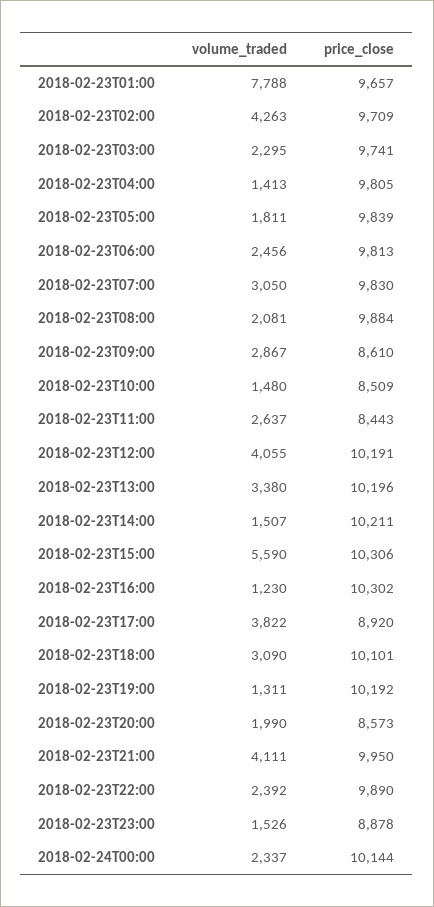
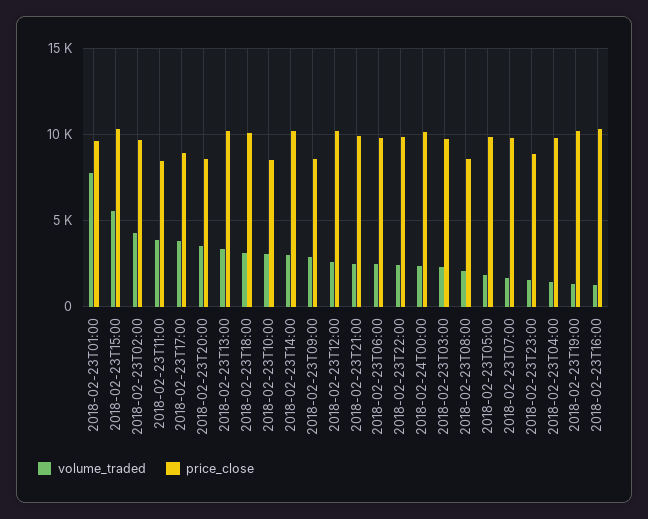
volume_traded, 2018-02-23T07:00: 3050 -> 1500
price_close, 2018-02-23T08:00: 9884 -> 8500
volume_traded, 2018-02-23T10:00: 1480 -> 3000
volume_traded, 2018-02-23T11:00: 2637 -> 4000
volume_traded, 2018-02-23T12:00: 4055 -> 2500
volume_traded, 2018-02-23T14:00: 1507 -> 3000
volume_traded, 2018-02-23T20:00: 1990 -> 3500
volume_traded, 2018-02-23T21:00: 4111 -> 2500

